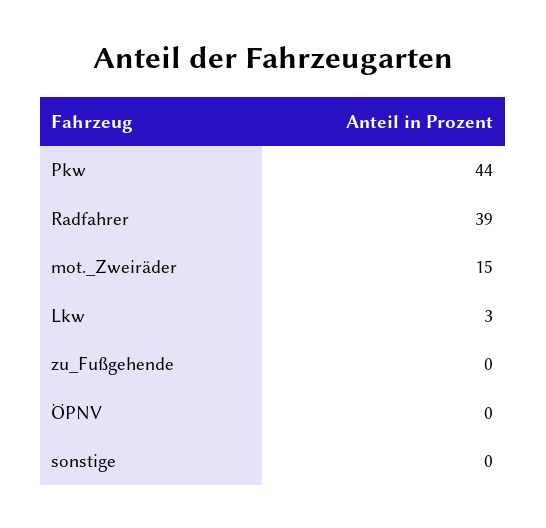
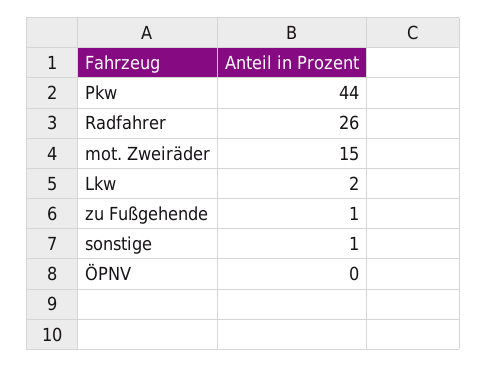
Radfahrer: 39 -> 26
Lkw: 3 -> 2
zu_Fußgehende: 0 -> 1
sonstige: 0 -> 1

